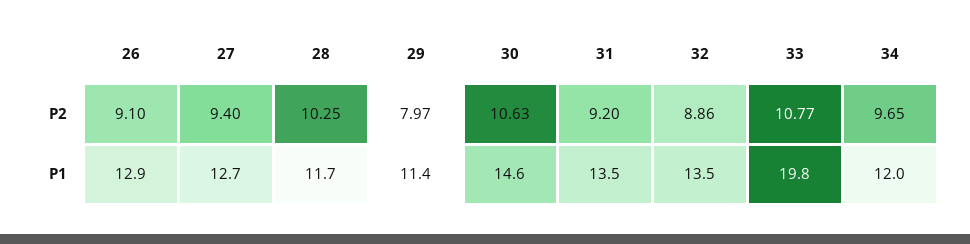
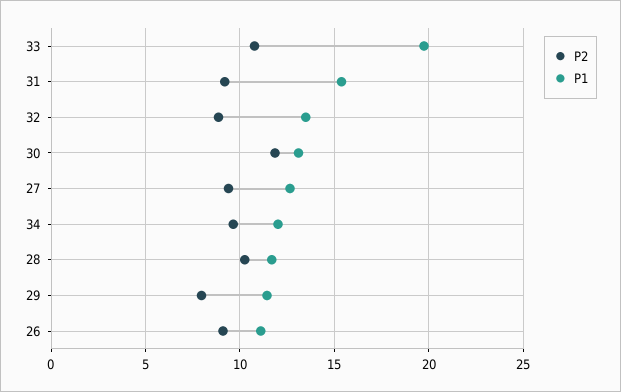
P2, 30: 10.63 -> 12
P1, 26: 12.9 -> 11
P1, 30: 14.6 -> 13
P1, 31: 13.5 -> 15.5

